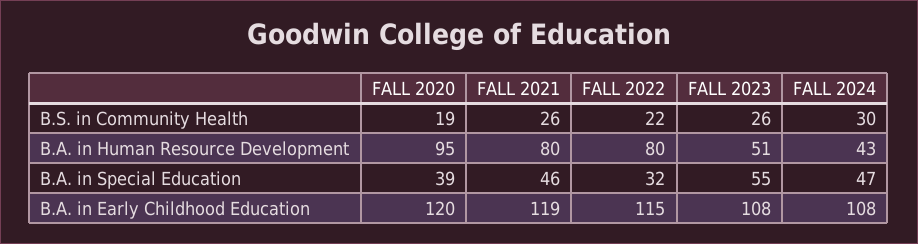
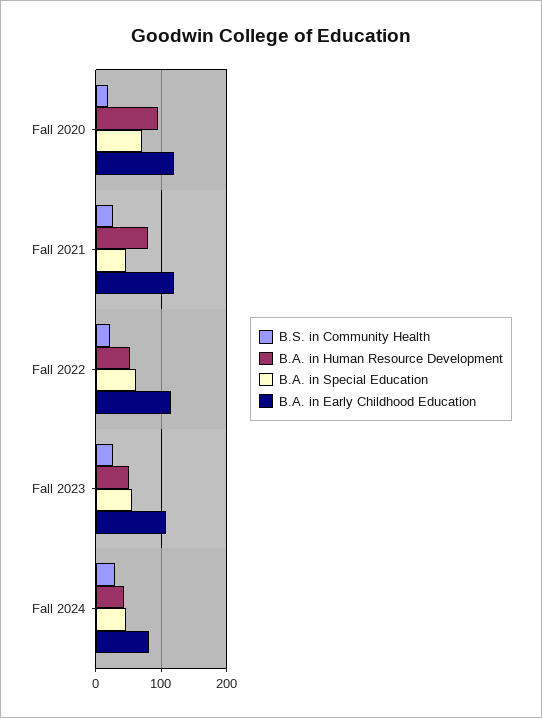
B.A. in Human Resource Development, FALL 2022: 80 -> 50
B.A. in Special Education, FALL 2020: 39 -> 70
B.A. in Special Education, FALL 2022: 32 -> 60
B.A. in Early Childhood Education, FALL 2024: 108 -> 80

